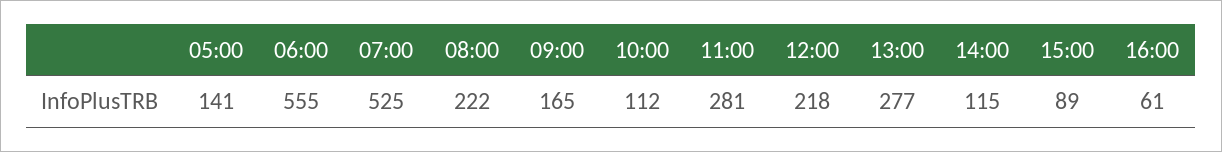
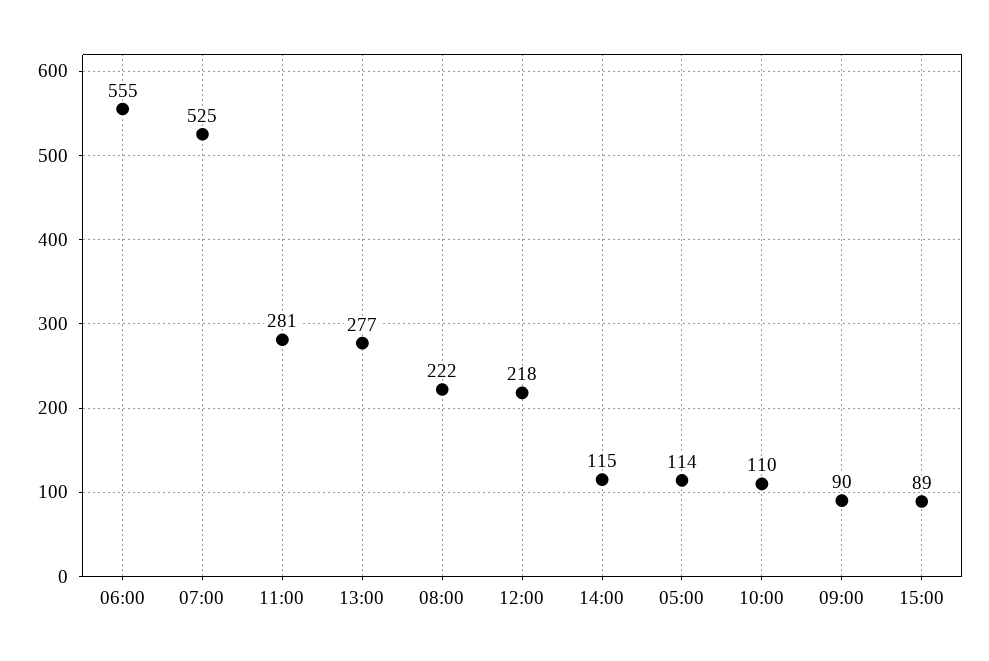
05:00: 141 -> 114
09:00: 165 -> 90
10:00: 112 -> 110
16:00: 61 -> none

